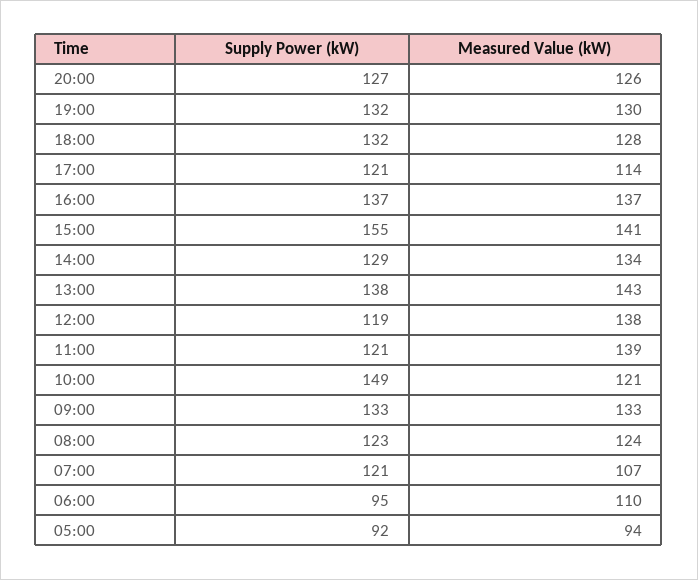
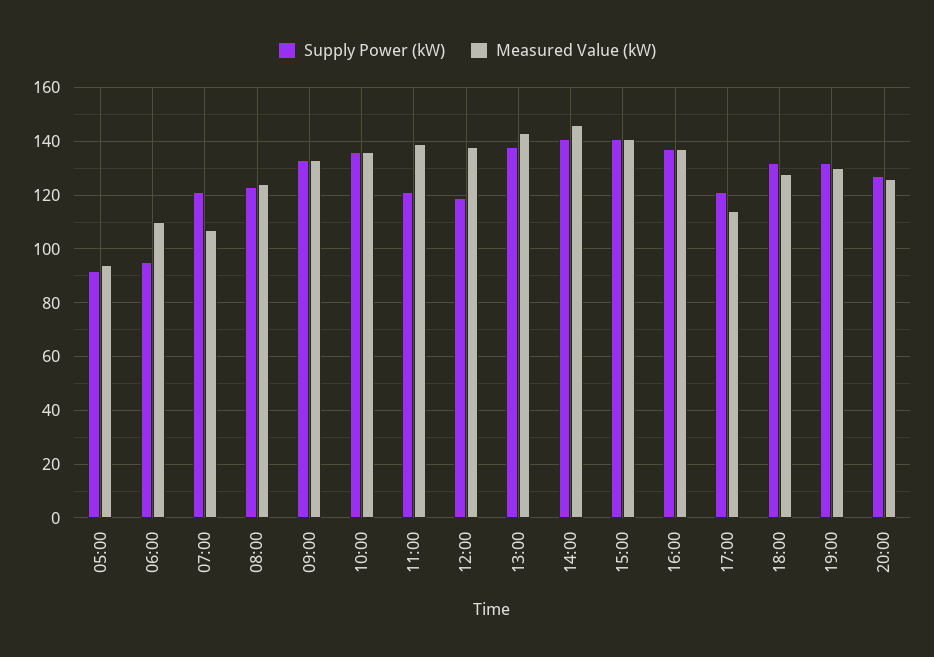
Supply Power (kW), 15:00: 155 -> 140
Supply Power (kW), 14:00: 129 -> 140
Measured Value (kW), 14:00: 134 -> 145
Supply Power (kW), 10:00: 149 -> 135
Measured Value (kW), 10:00: 121 -> 135

